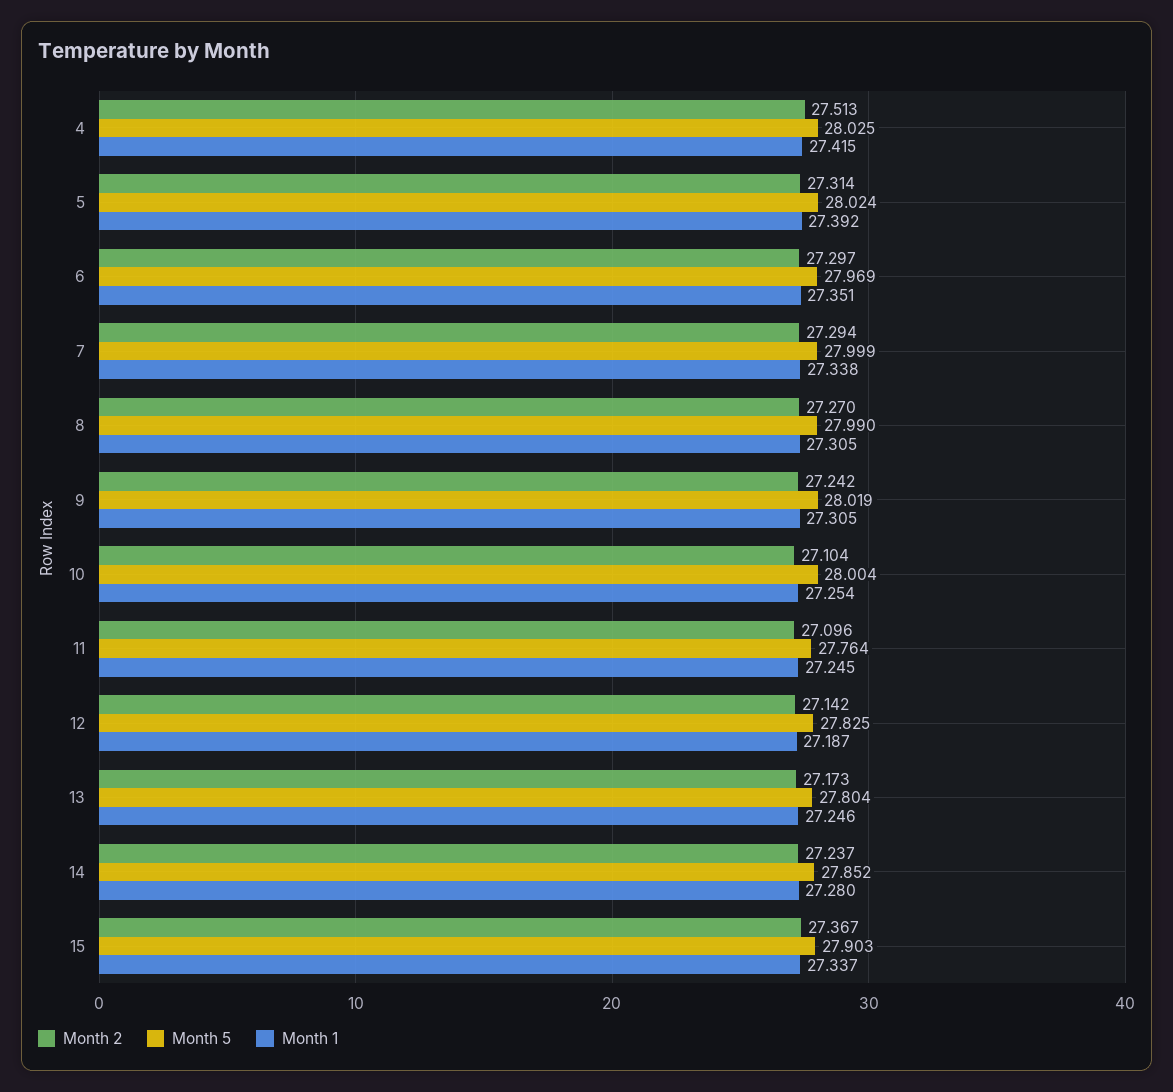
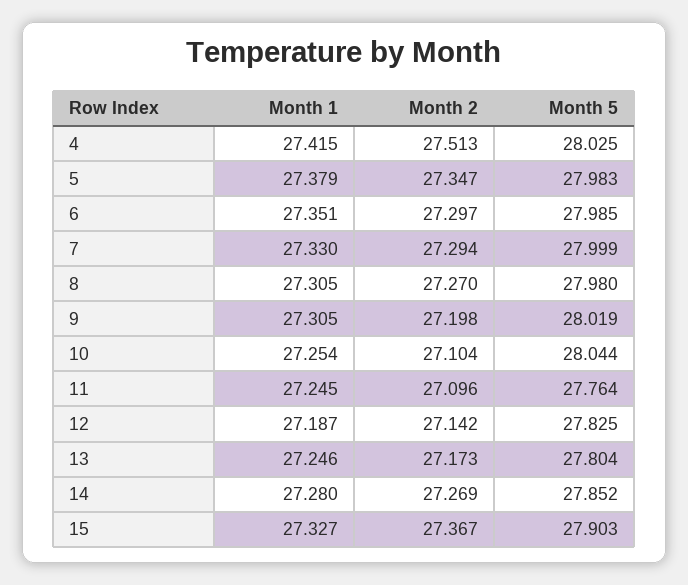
Month 2, 5: 27.314 -> 27.347
Month 5, 5: 28.024 -> 27.983
Month 1, 5: 27.392 -> 27.379
Month 5, 6: 27.969 -> 27.985
Month 1, 7: 27.338 -> 27.33
Month 5, 8: 27.99 -> 27.98
Month 2, 9: 27.242 -> 27.198
Month 5, 10: 28.004 -> 28.044
Month 2, 14: 27.237 -> 27.269
Month 1, 15: 27.337 -> 27.327

